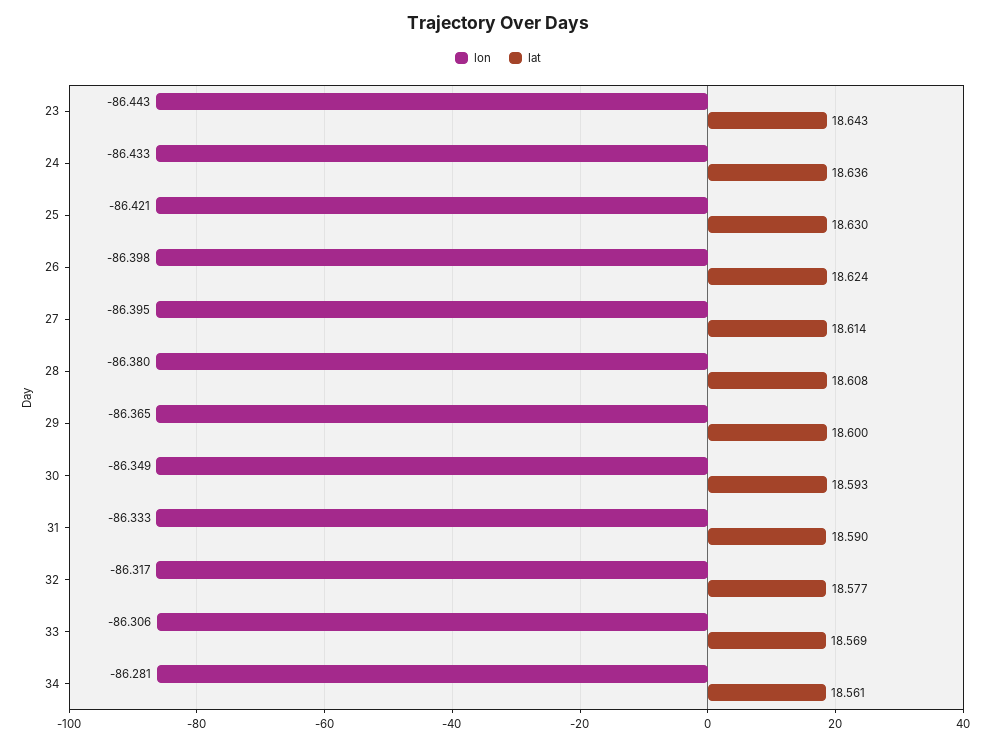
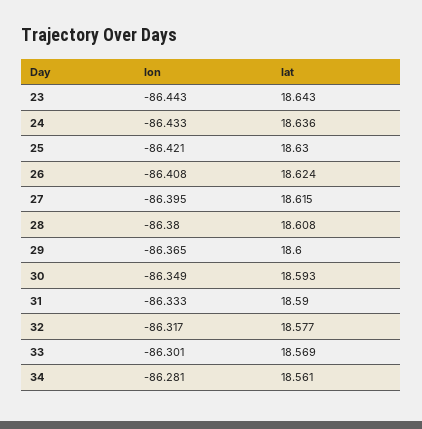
lon, 26: -86.398 -> -86.408
lat, 27: 18.614 -> 18.615
lon, 33: -86.306 -> -86.301

